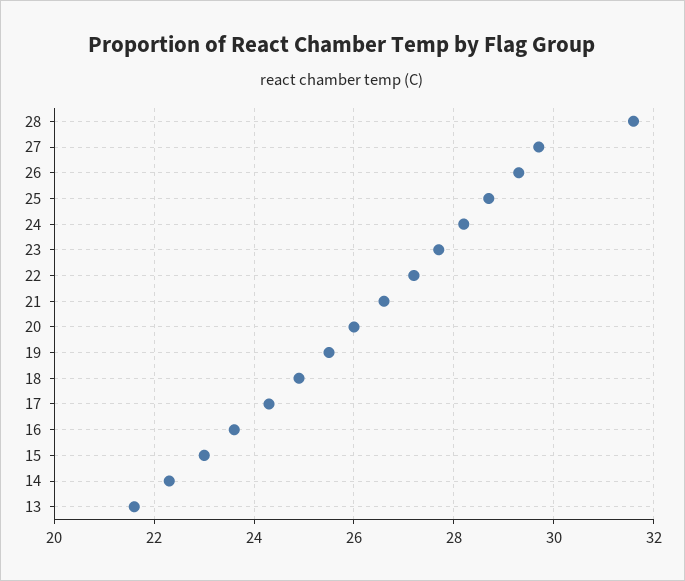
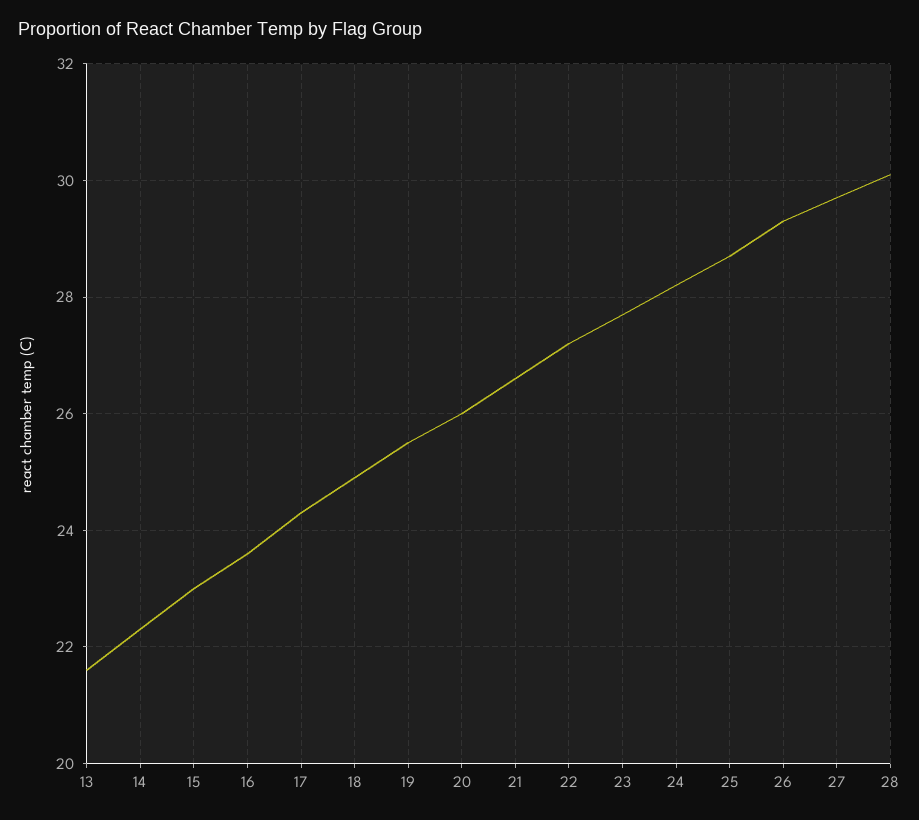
28: 31.5 -> 30

